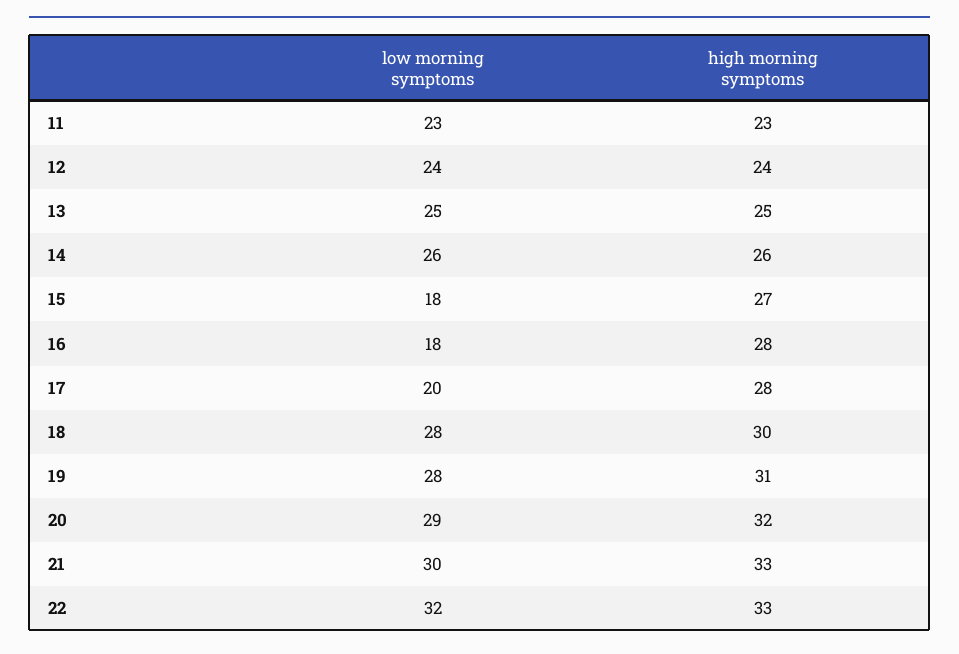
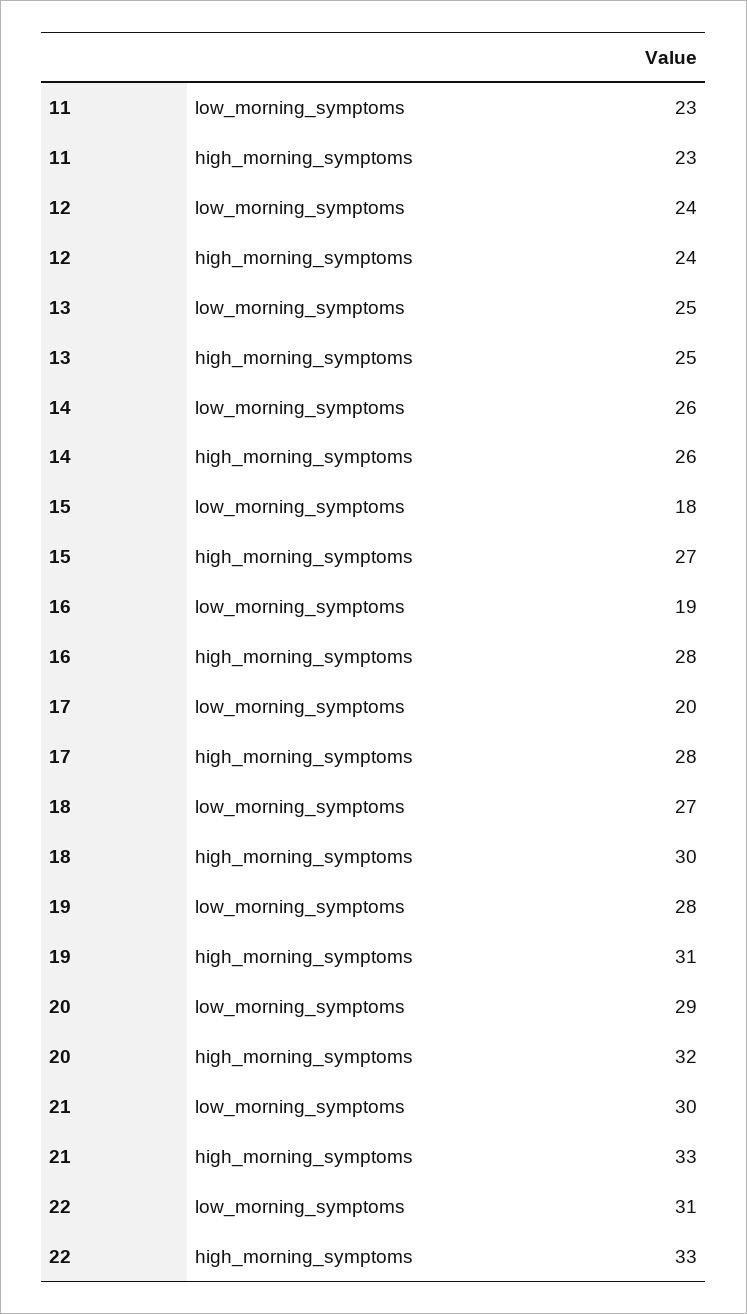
low morning symptoms, 16: 18 -> 19
low morning symptoms, 18: 28 -> 27
low morning symptoms, 22: 32 -> 31

